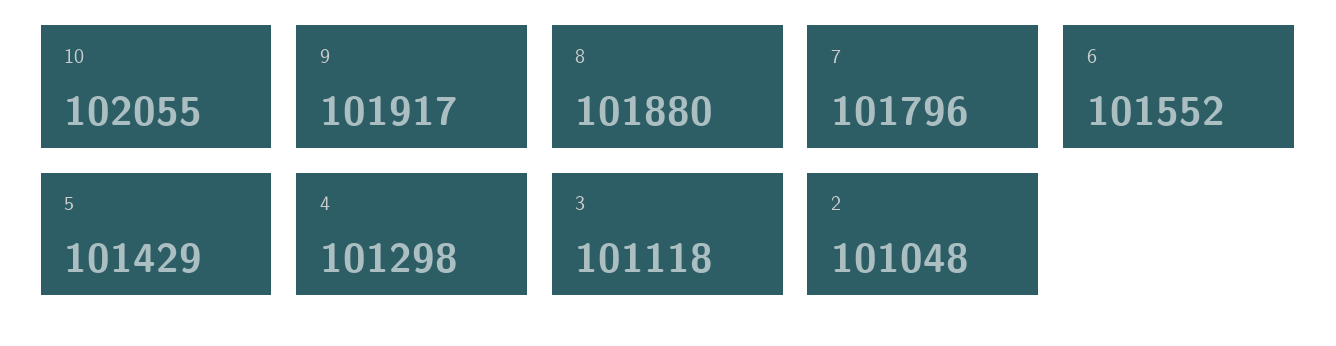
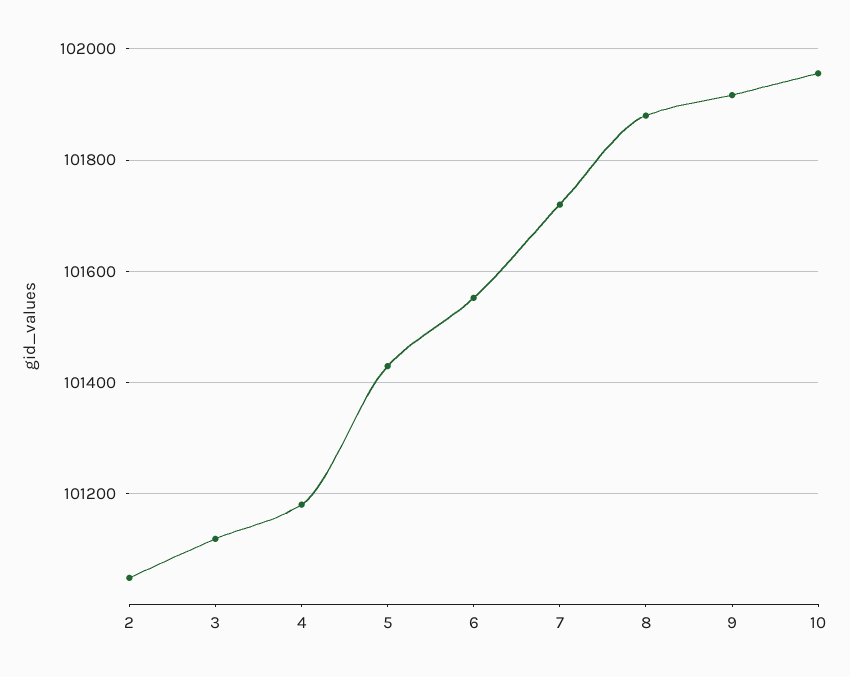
10: 102055 -> 101960
7: 101796 -> 101720
4: 101298 -> 101180

